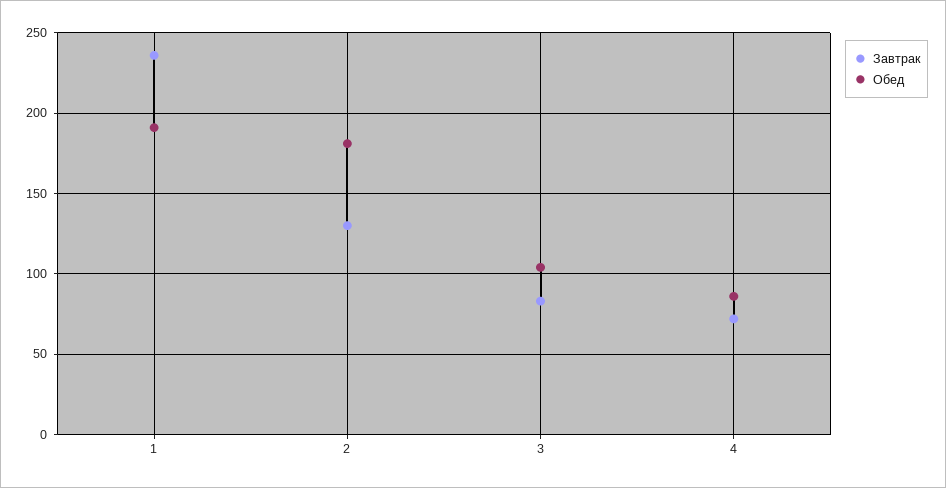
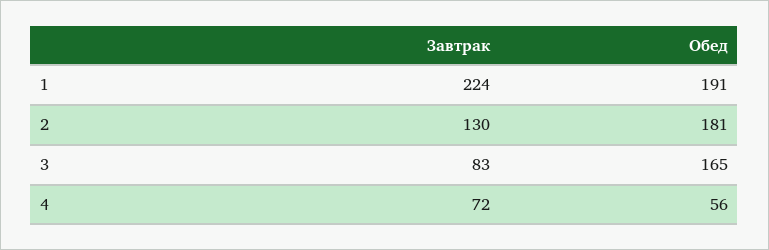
Завтрак, 1: 235 -> 224
Обед, 3: 105 -> 165
Обед, 4: 85 -> 56

